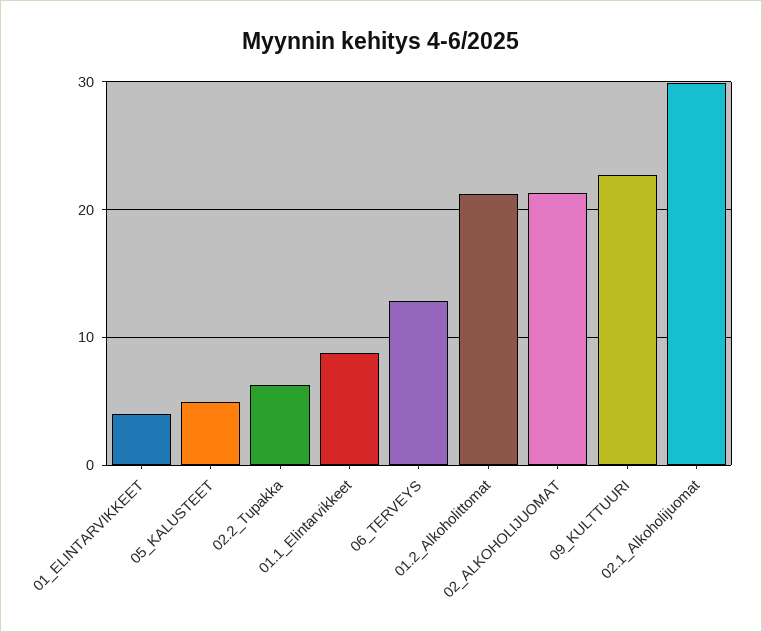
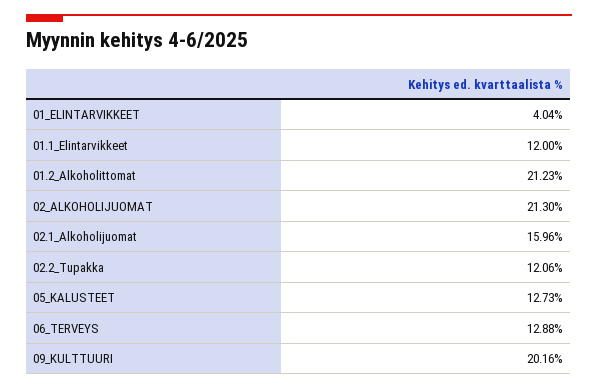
05_KALUSTEET: 5 -> 12.73
02.2_Tupakka: 6 -> 12.06
01.1_Elintarvikkeet: 9 -> 12
09_KULTTUURI: 23 -> 20.16
02.1_Alkoholijuomat: 30 -> 15.96

